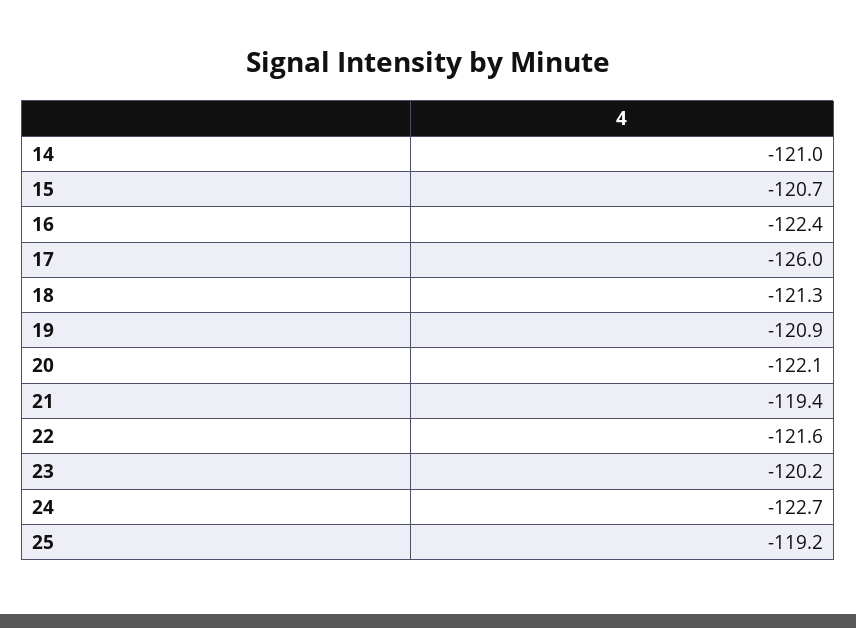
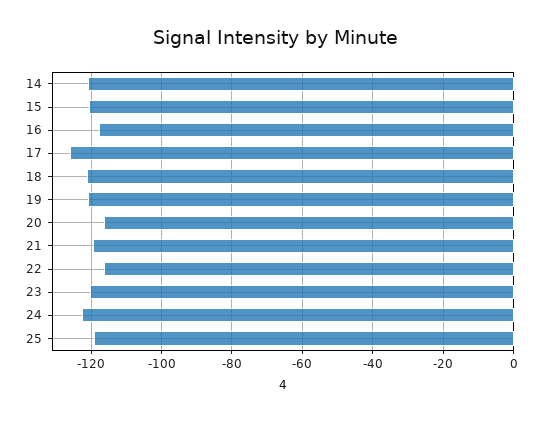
16: -122.4 -> -118
20: -122.1 -> -116
22: -121.6 -> -116

